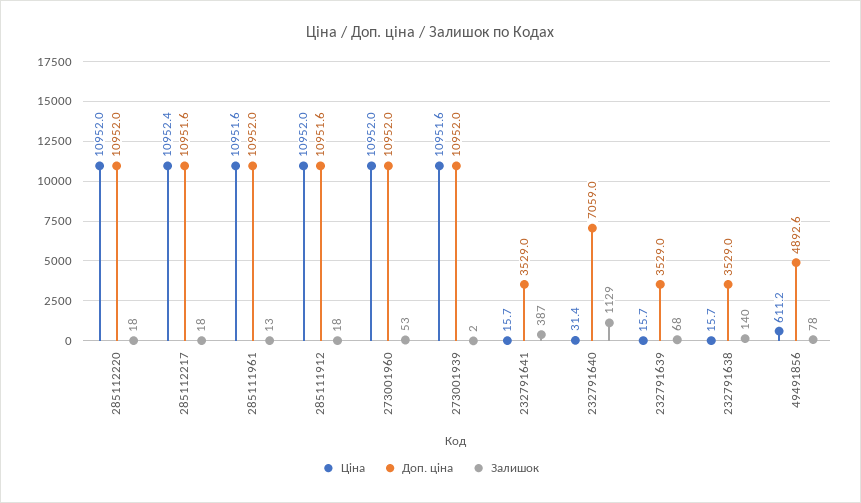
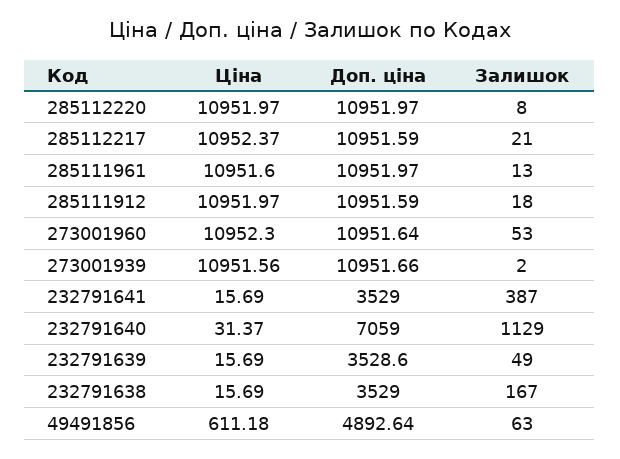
Залишок, 285112220: 18 -> 8
Залишок, 285112217: 18 -> 21
Ціна, 273001960: 10952 -> 10952.3
Доп. ціна, 273001960: 10952 -> 10951.64
Доп. ціна, 273001939: 10952 -> 10951.66
Доп. ціна, 232791639: 3529 -> 3528.6
Залишок, 232791639: 68 -> 49
Залишок, 232791638: 140 -> 167
Залишок, 49491856: 78 -> 63

